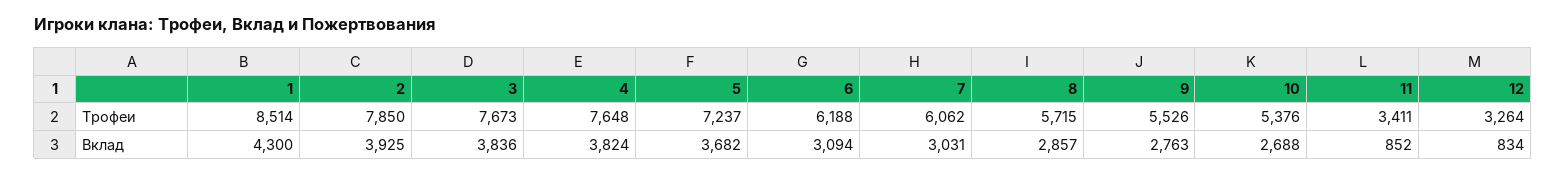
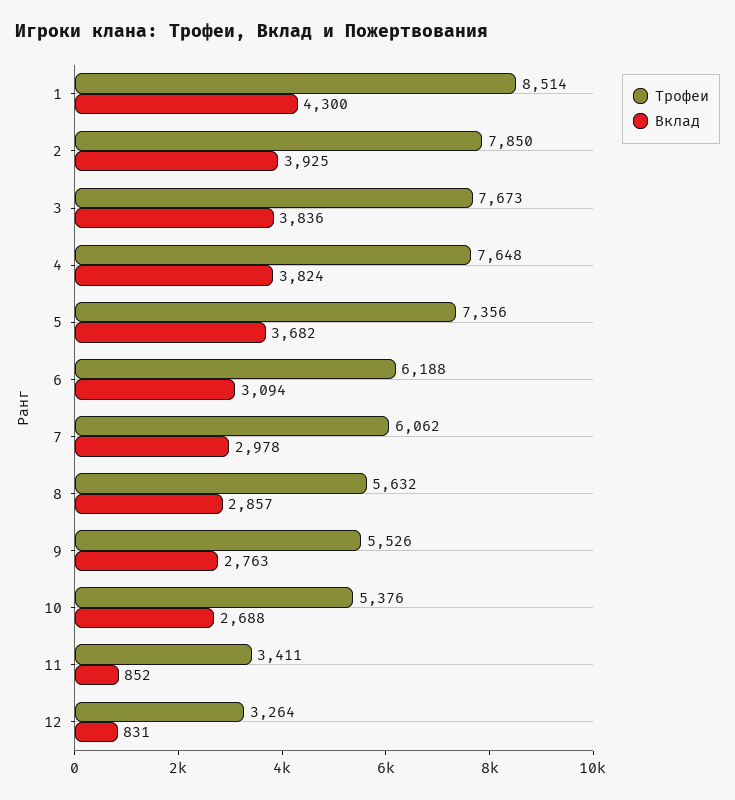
Трофеи, 5: 7237 -> 7356
Трофеи, 8: 5715 -> 5632
Вклад, 7: 3031 -> 2978
Вклад, 12: 834 -> 831

